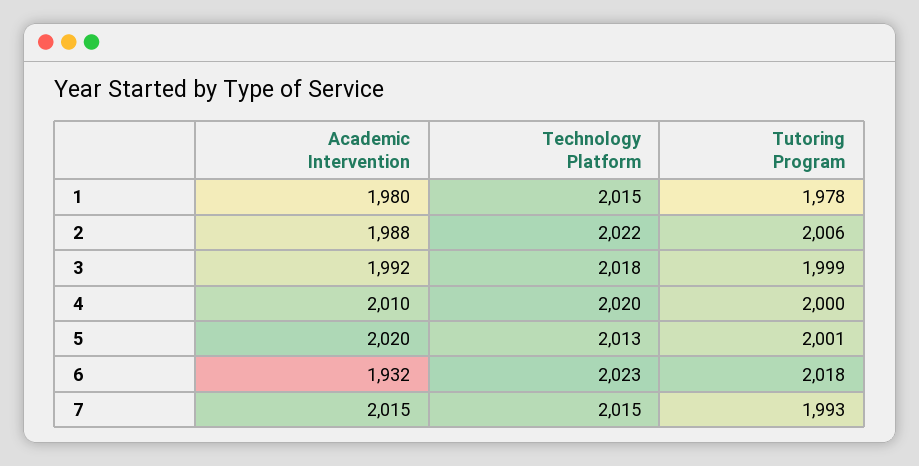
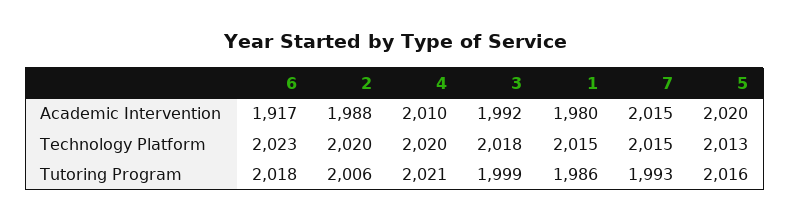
Tutoring Program, 1: 1978 -> 1986
Technology Platform, 2: 2022 -> 2020
Tutoring Program, 4: 2000 -> 2021
Tutoring Program, 5: 2001 -> 2016
Academic Intervention, 6: 1932 -> 1917

